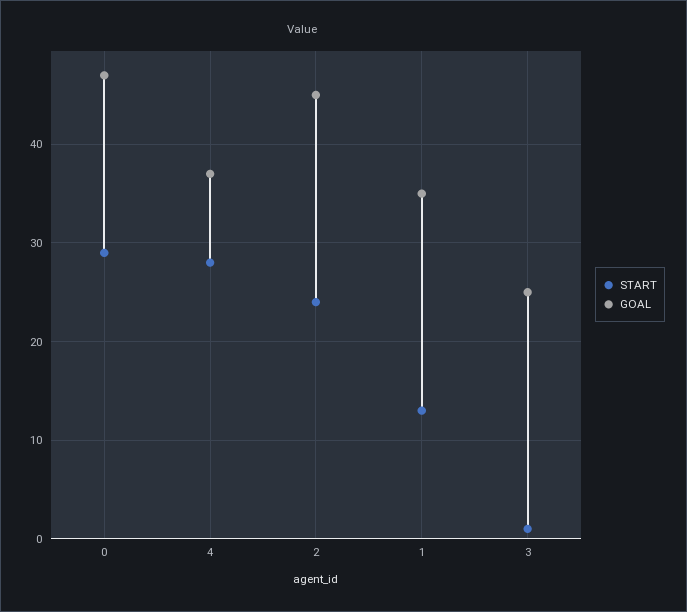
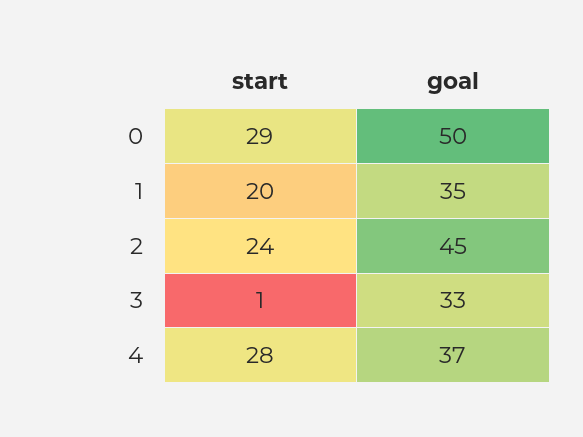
GOAL, 0: 47 -> 50
START, 1: 13 -> 20
GOAL, 3: 25 -> 33

